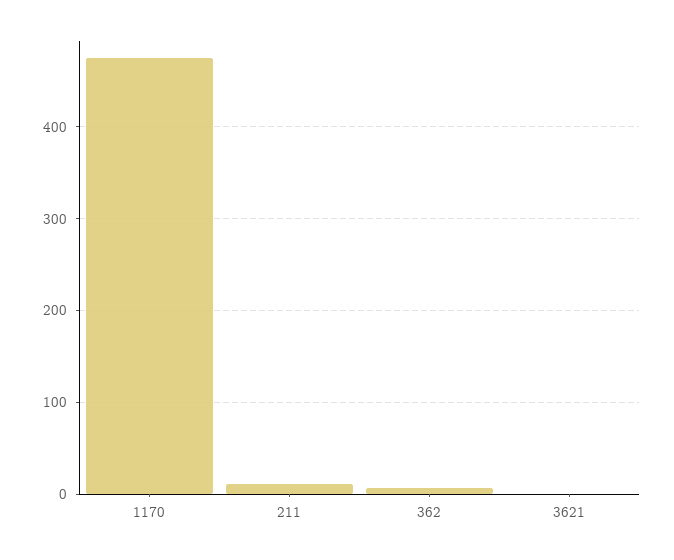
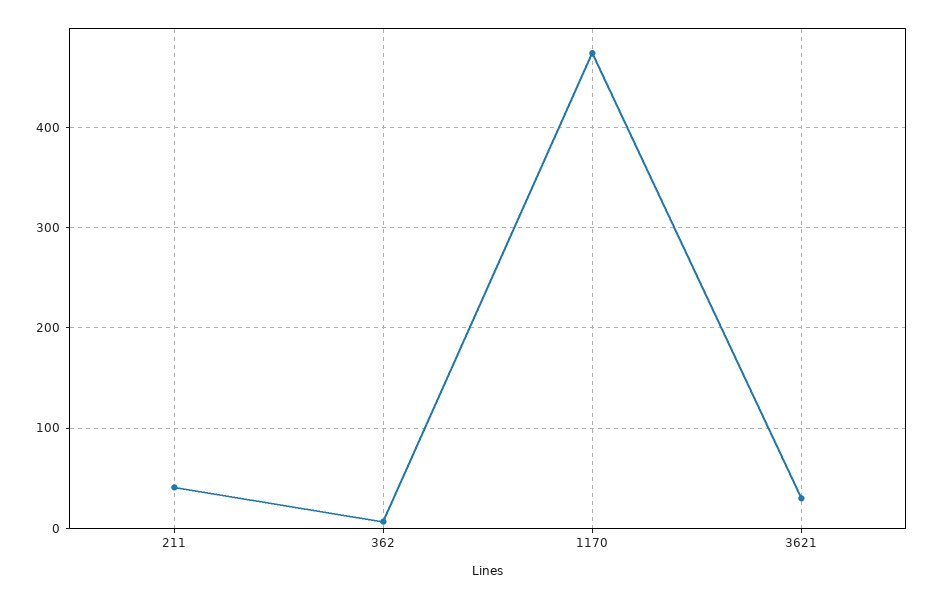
211: 10 -> 40
3621: 0 -> 30

